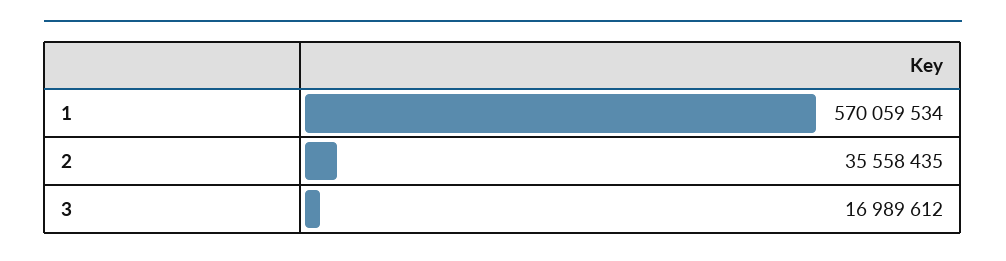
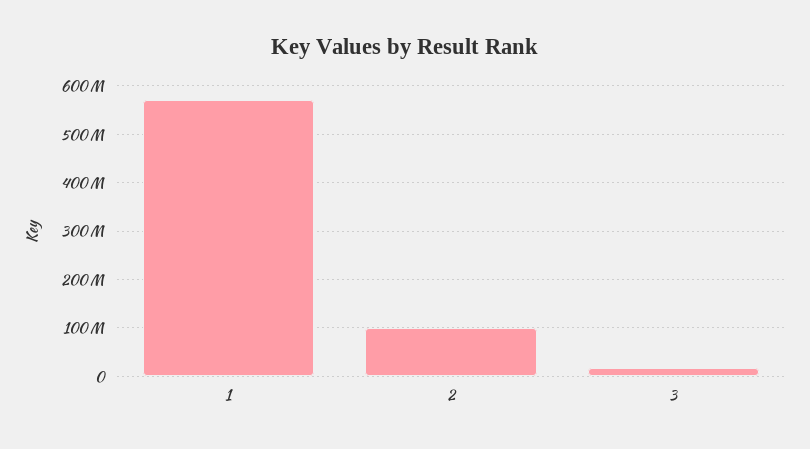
2: 35558435 -> 100000000

